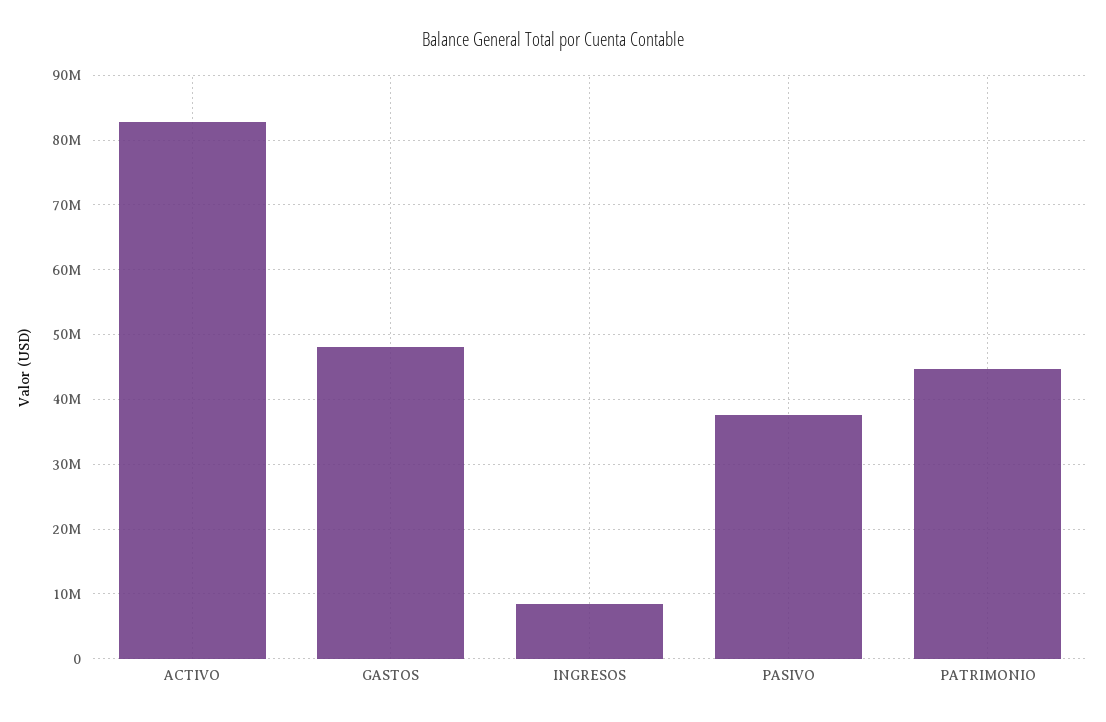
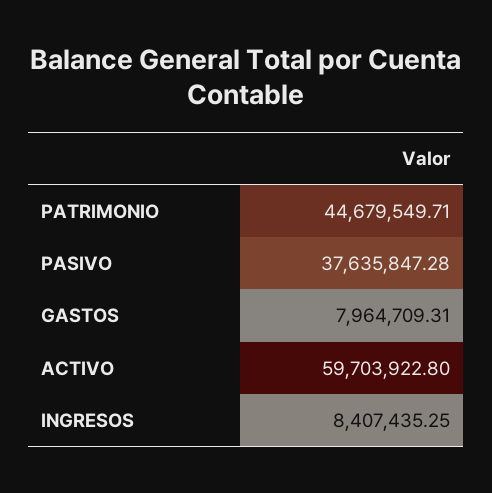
ACTIVO: 83000000 -> 59703922.8
GASTOS: 48000000 -> 7964709.31

